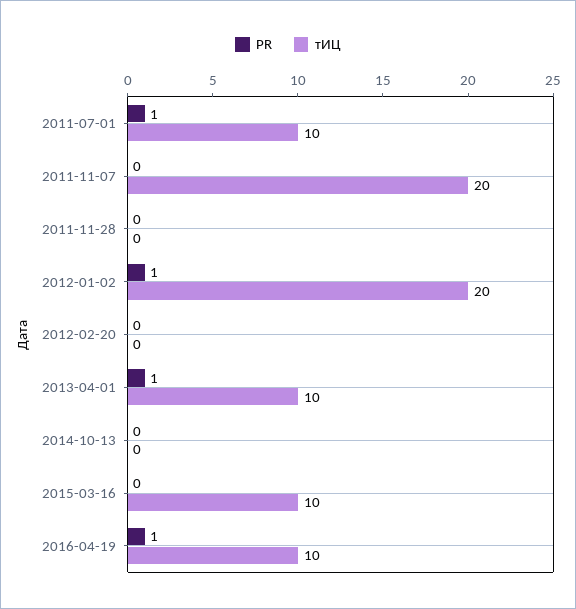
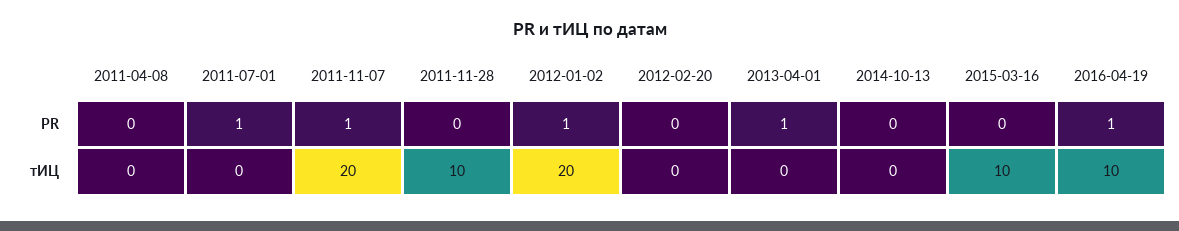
тИЦ, 2011-07-01: 10 -> 0
PR, 2011-11-07: 0 -> 1
тИЦ, 2011-11-28: 0 -> 10
тИЦ, 2013-04-01: 10 -> 0
PR, 2011-04-08: none -> 0
тИЦ, 2011-04-08: none -> 0

